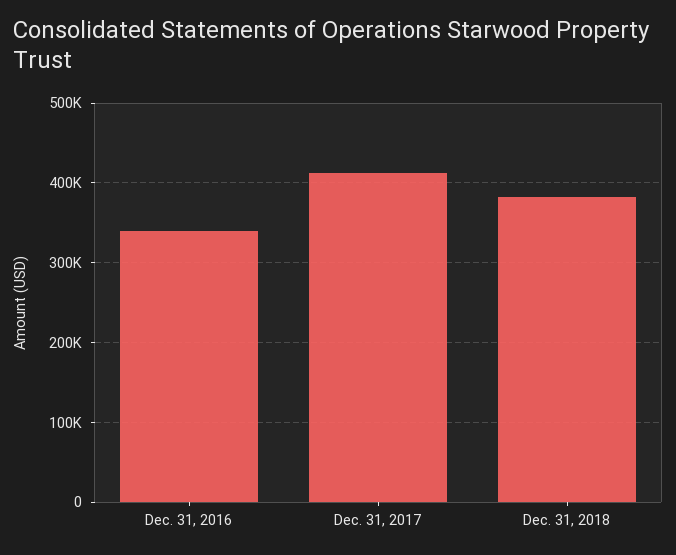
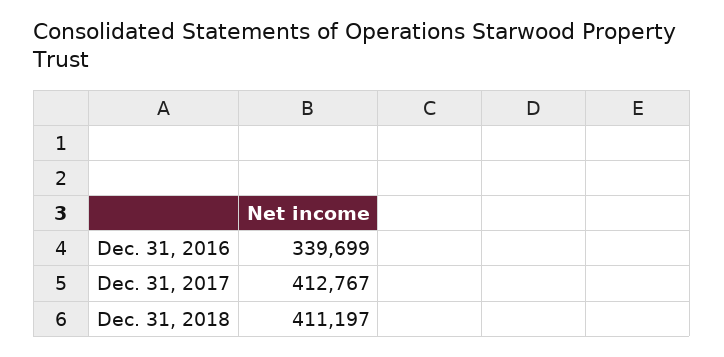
Dec. 31, 2018: 380000 -> 411197

